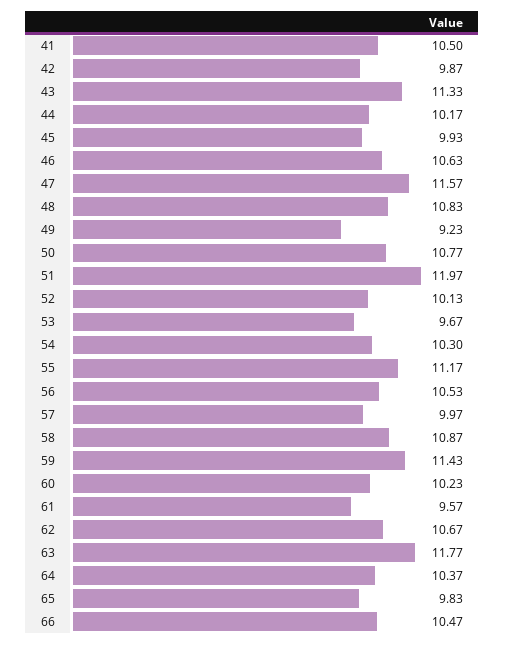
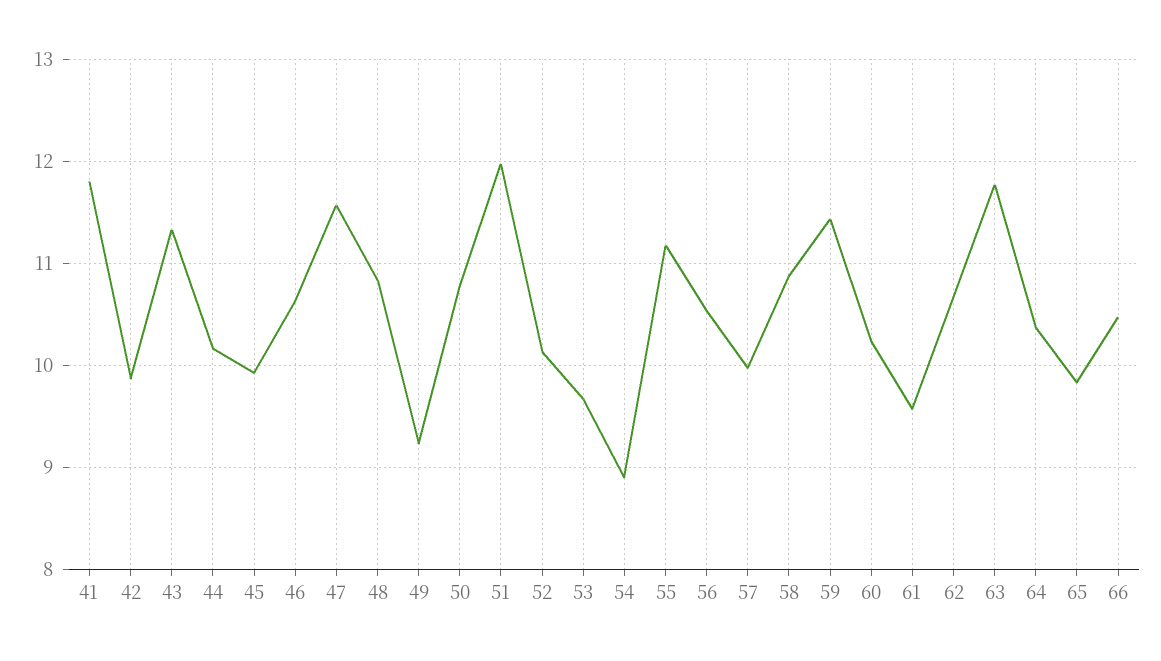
41: 10.5 -> 11.8
54: 10.3 -> 8.9

